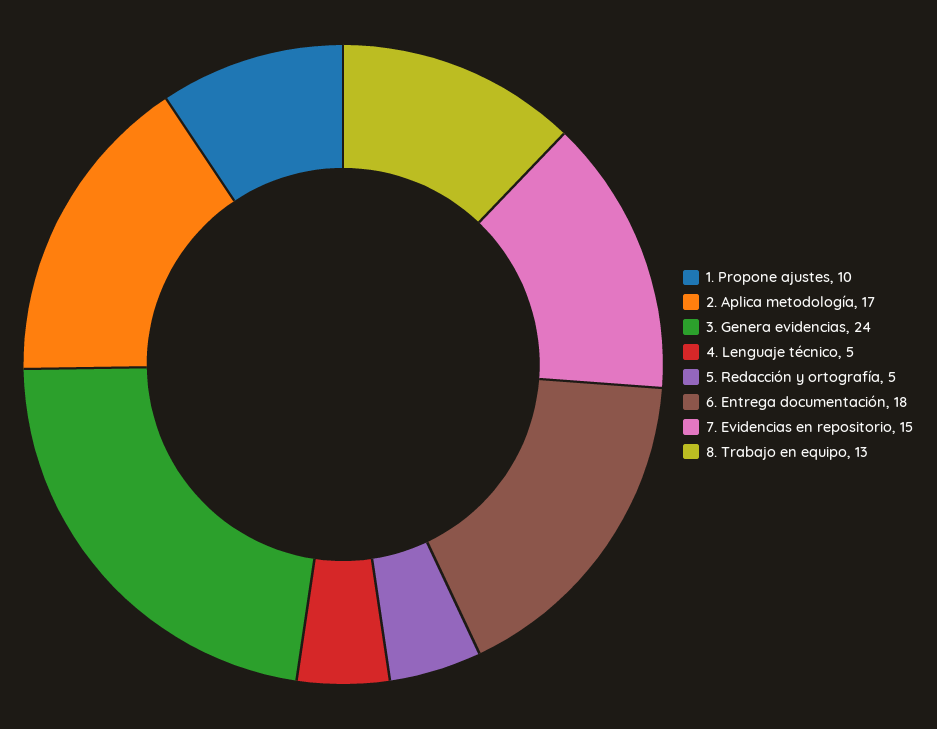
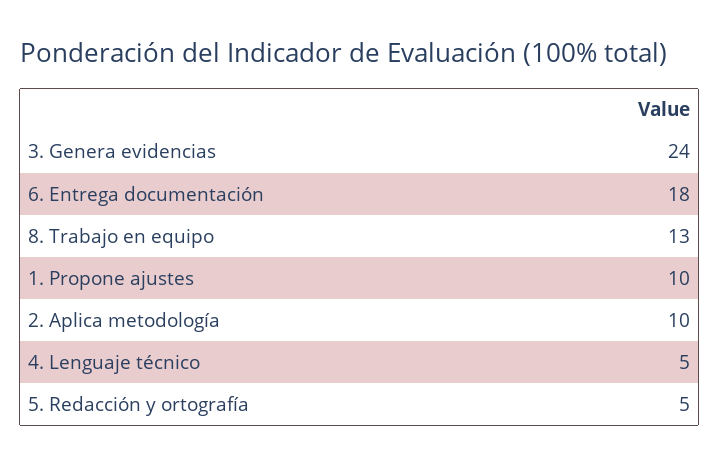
2. Aplica metodología: 17 -> 10
7. Evidencias en repositorio: 15 -> none

